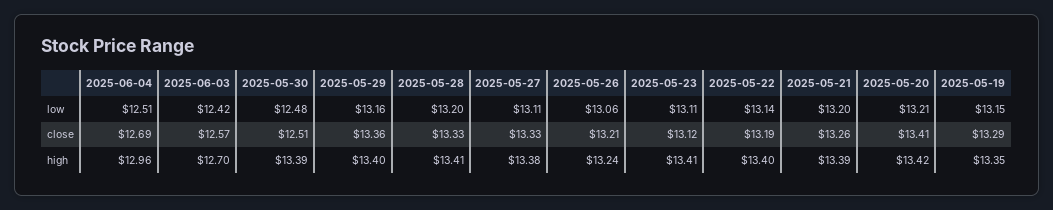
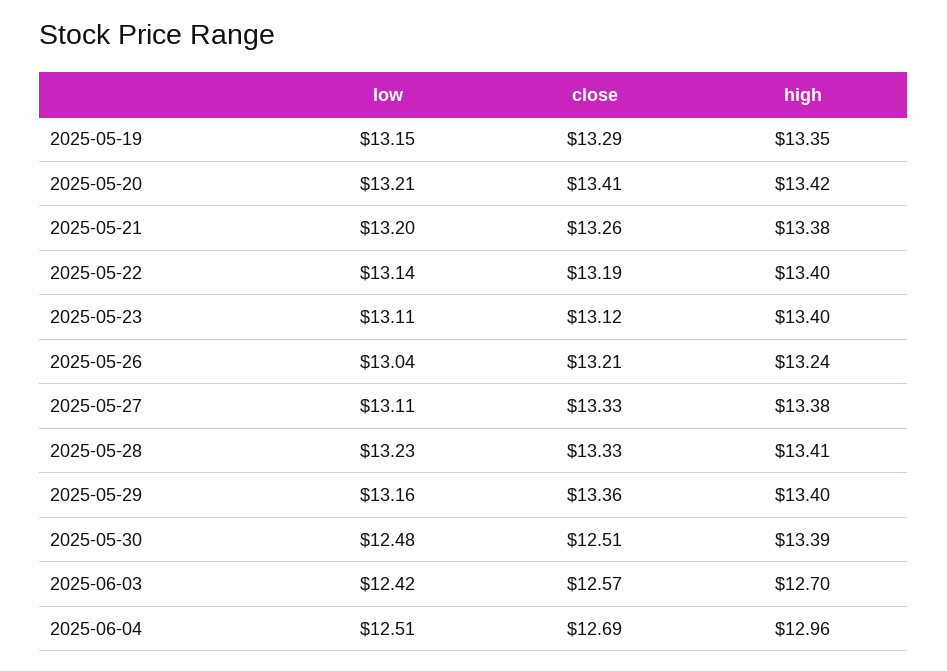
2025-05-28, low: 13.2 -> 13.23
2025-05-26, low: 13.06 -> 13.04
2025-05-23, high: 13.41 -> 13.4
2025-05-21, high: 13.39 -> 13.38

